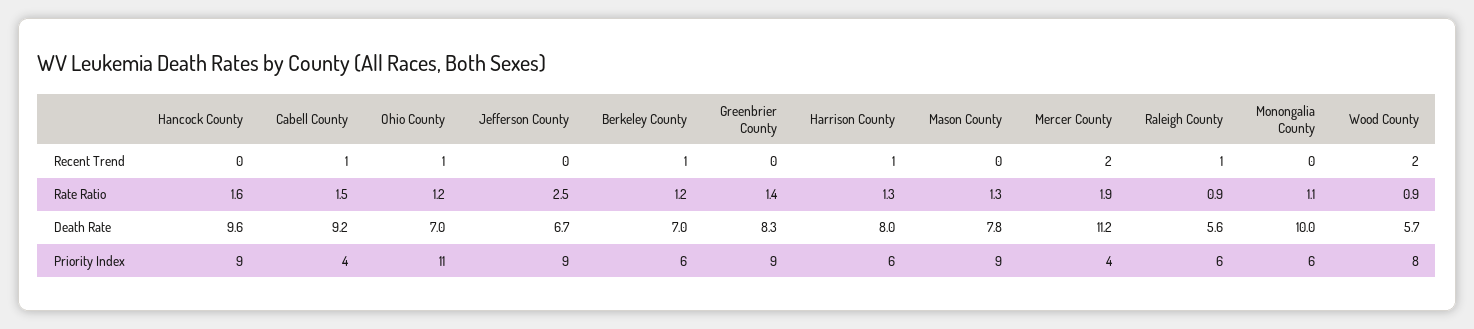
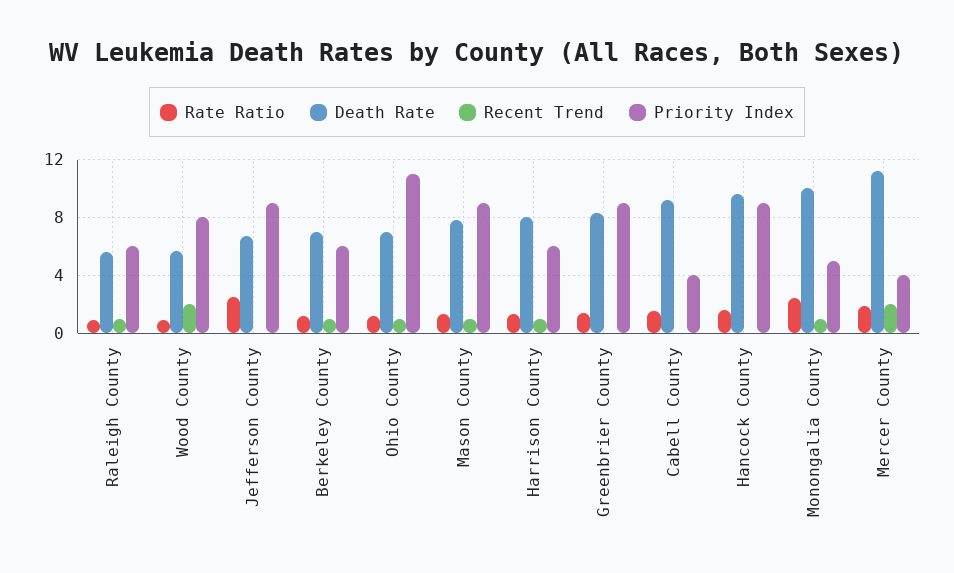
Recent Trend, Cabell County: 1 -> 0
Recent Trend, Mason County: 0 -> 1
Recent Trend, Monongalia County: 0 -> 1
Rate Ratio, Monongalia County: 1.1 -> 2.5
Priority Index, Monongalia County: 6 -> 5

